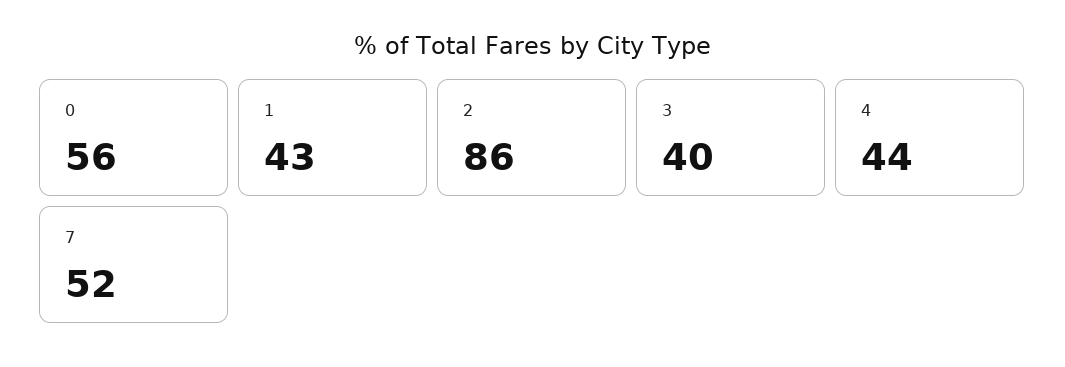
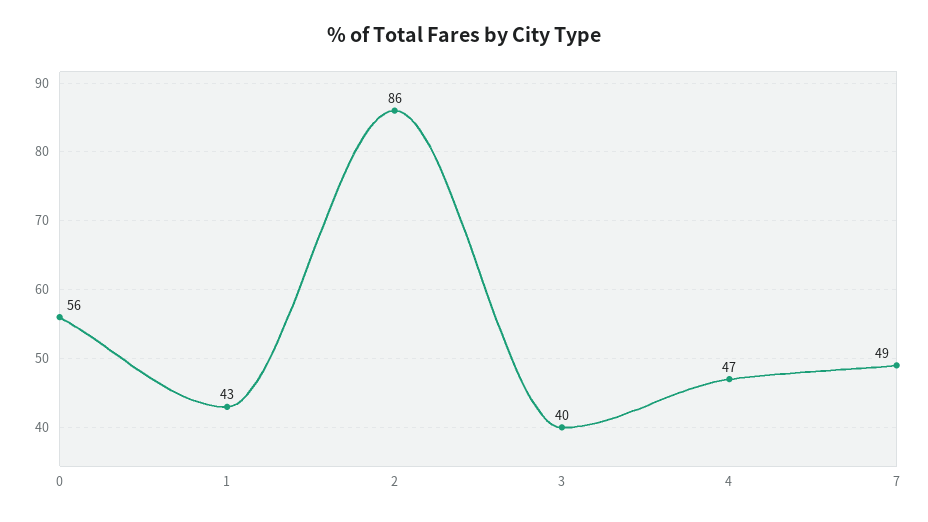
4: 44 -> 47
7: 52 -> 49

